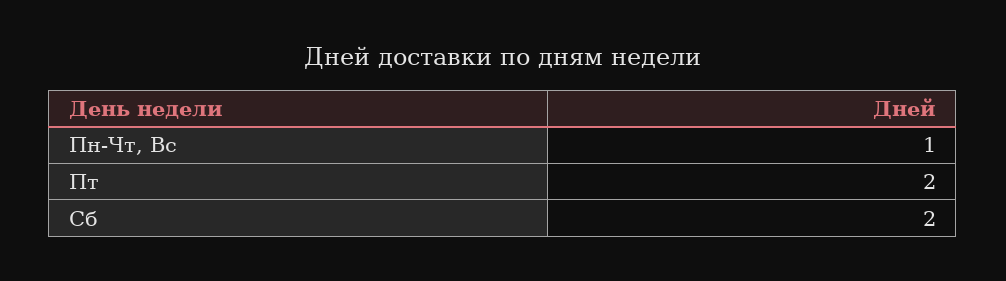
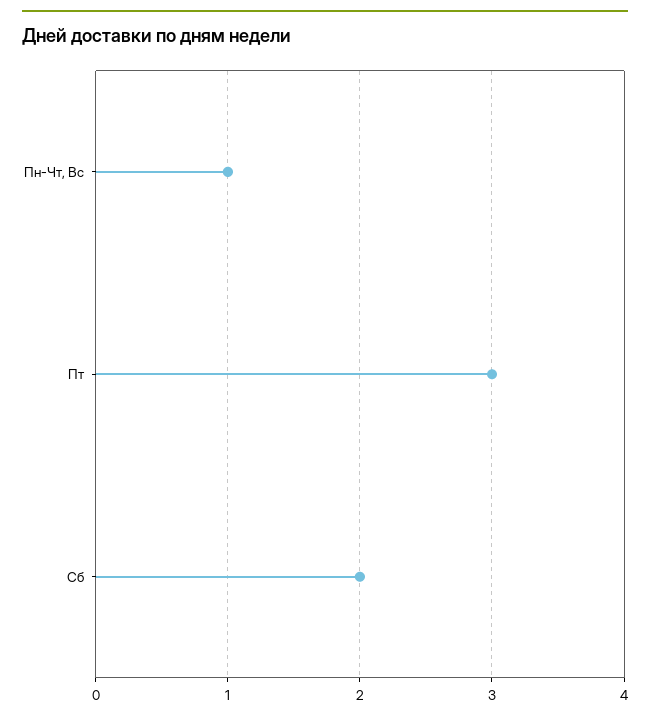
Пт: 2 -> 3

